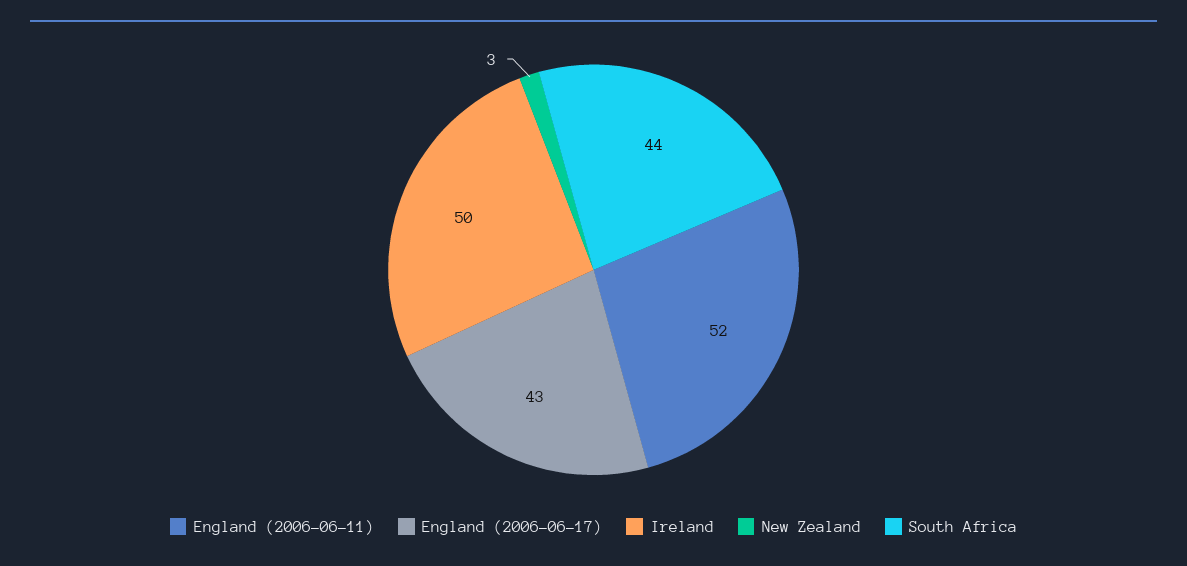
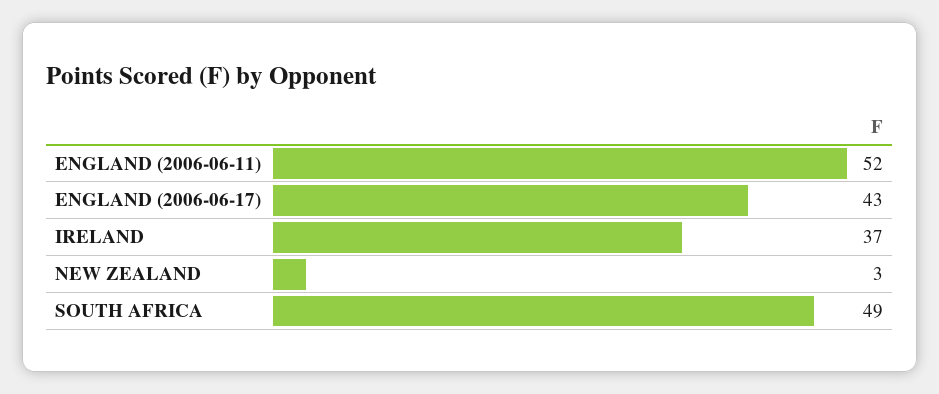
Ireland: 50 -> 37
South Africa: 44 -> 49

